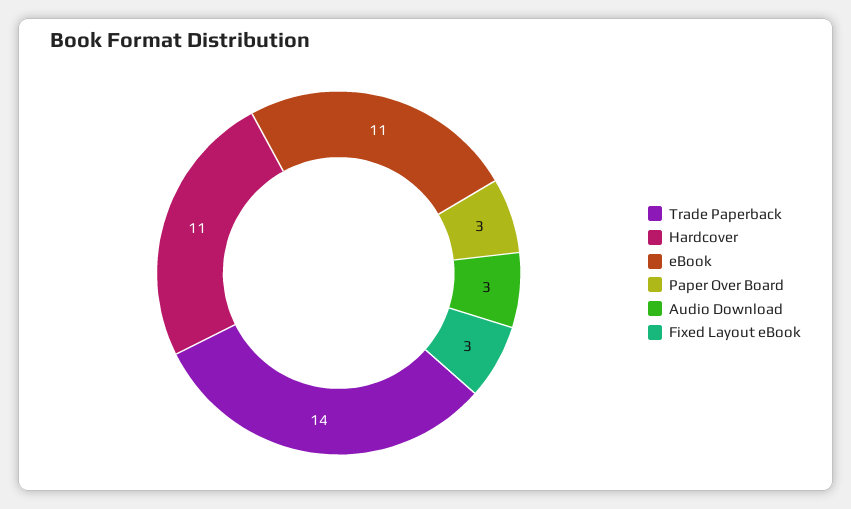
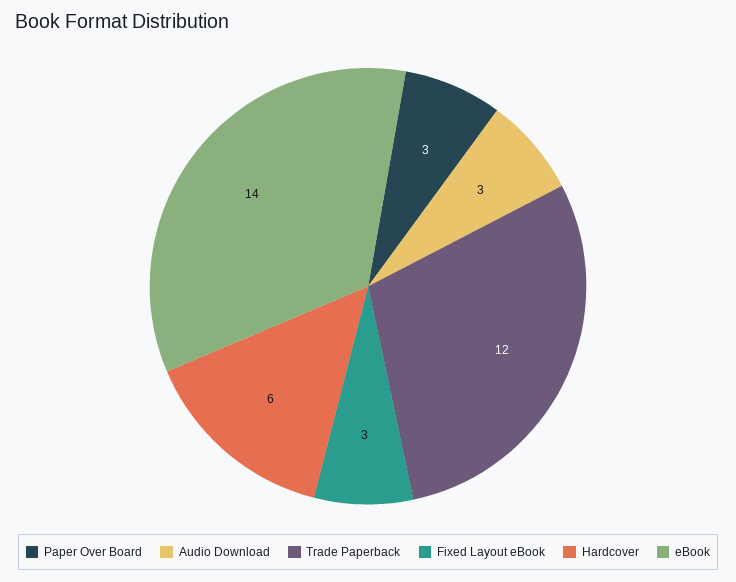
Trade Paperback: 14 -> 12
Hardcover: 11 -> 6
eBook: 11 -> 14

